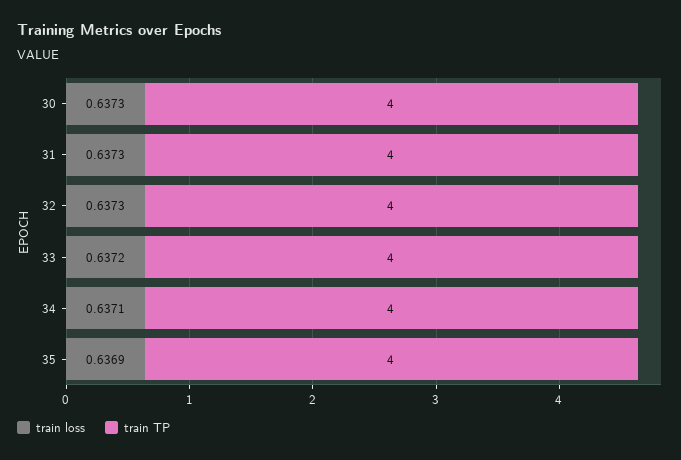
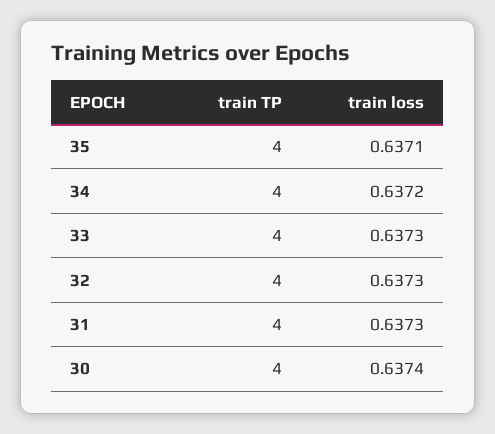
train loss, 30: 0.6373 -> 0.6374
train loss, 33: 0.6372 -> 0.6373
train loss, 34: 0.6371 -> 0.6372
train loss, 35: 0.6369 -> 0.6371

